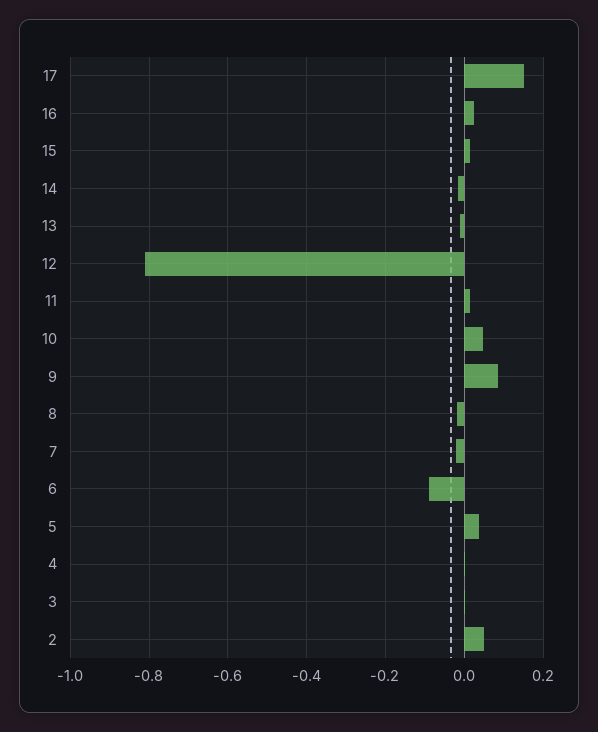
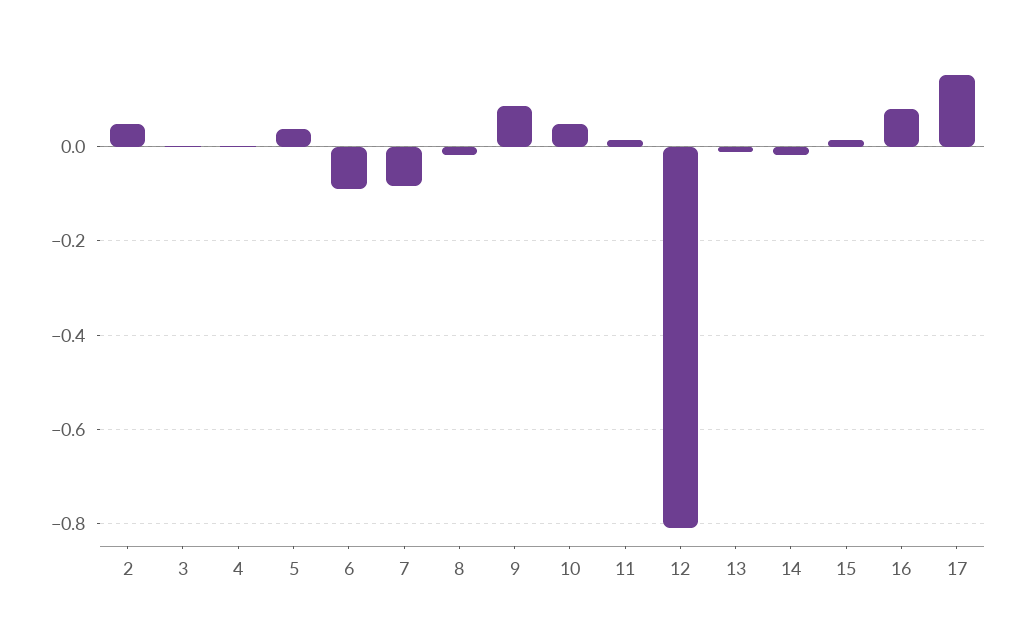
16: 0.02 -> 0.08
7: -0.02 -> -0.08

